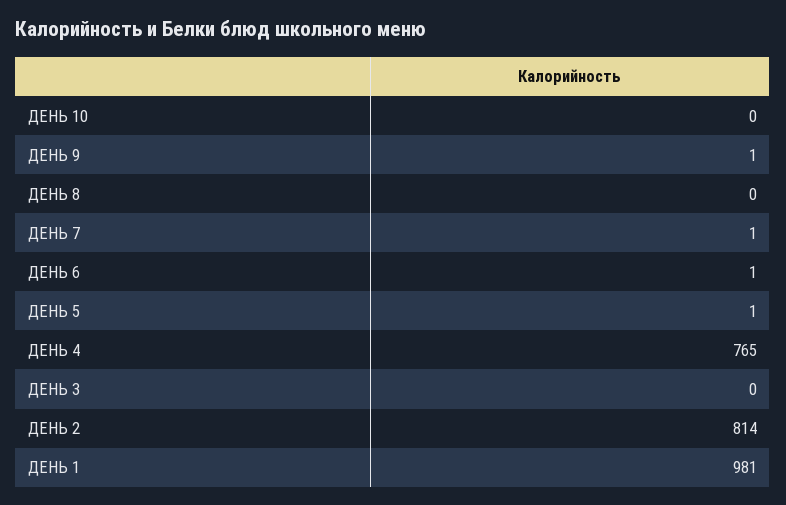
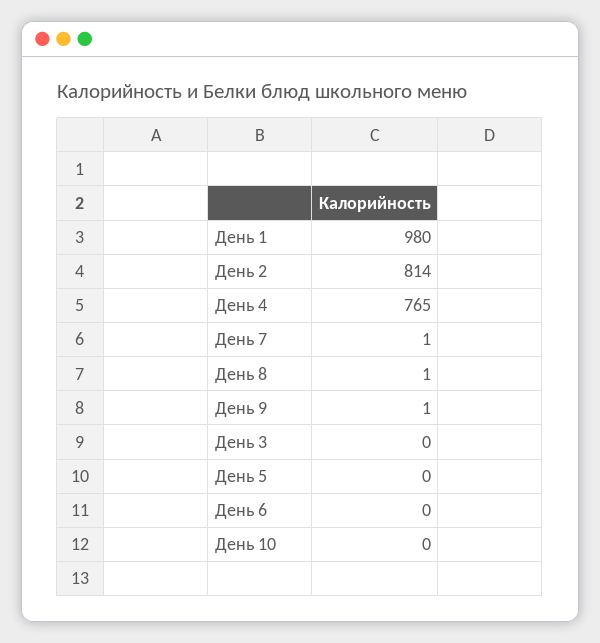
ДЕНЬ 8: 0 -> 1
ДЕНЬ 6: 1 -> 0
ДЕНЬ 5: 1 -> 0
ДЕНЬ 1: 981 -> 980

